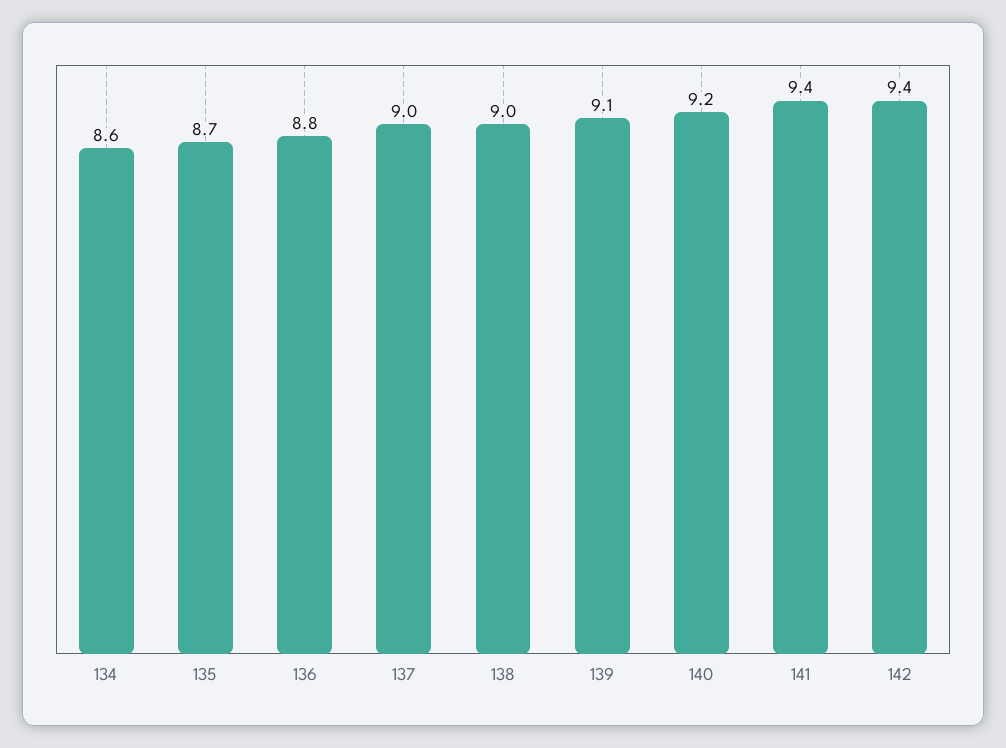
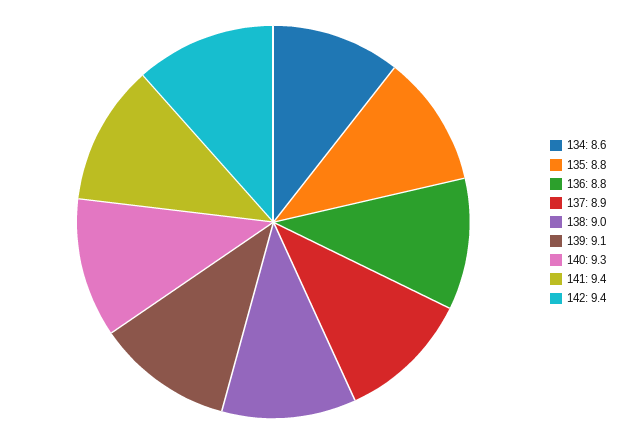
135: 8.7 -> 8.8
137: 9 -> 8.9
140: 9.2 -> 9.3

